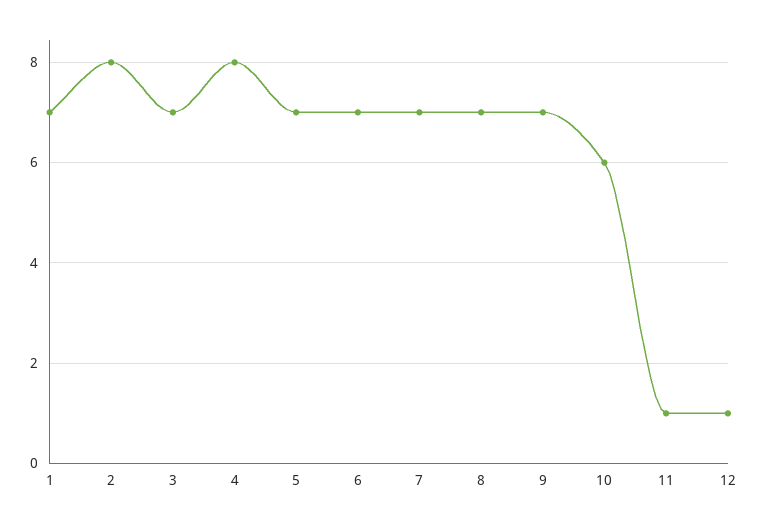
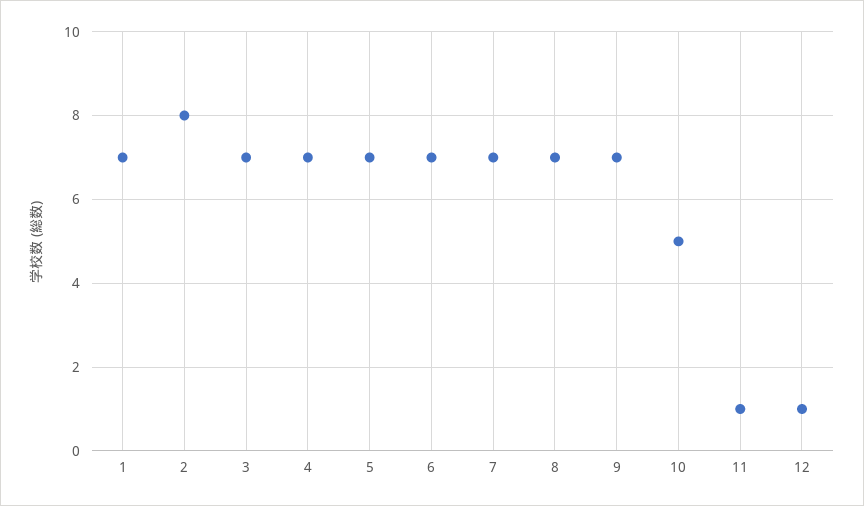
4: 8 -> 7
10: 6 -> 5

